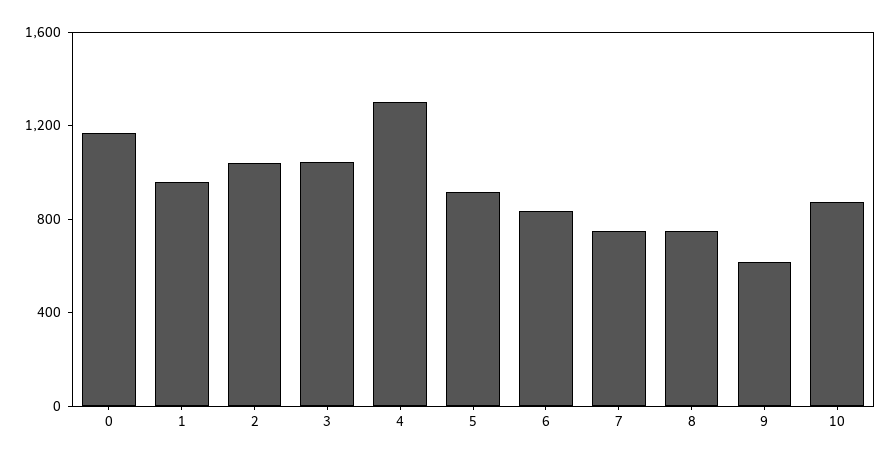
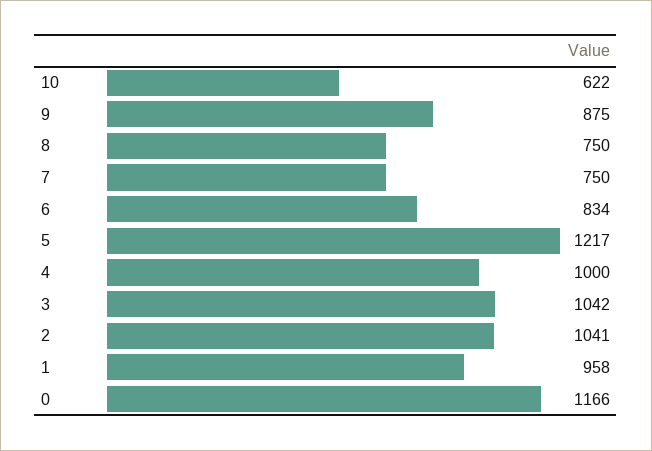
4: 1300 -> 1000
5: 900 -> 1217
9: 600 -> 875
10: 900 -> 622

